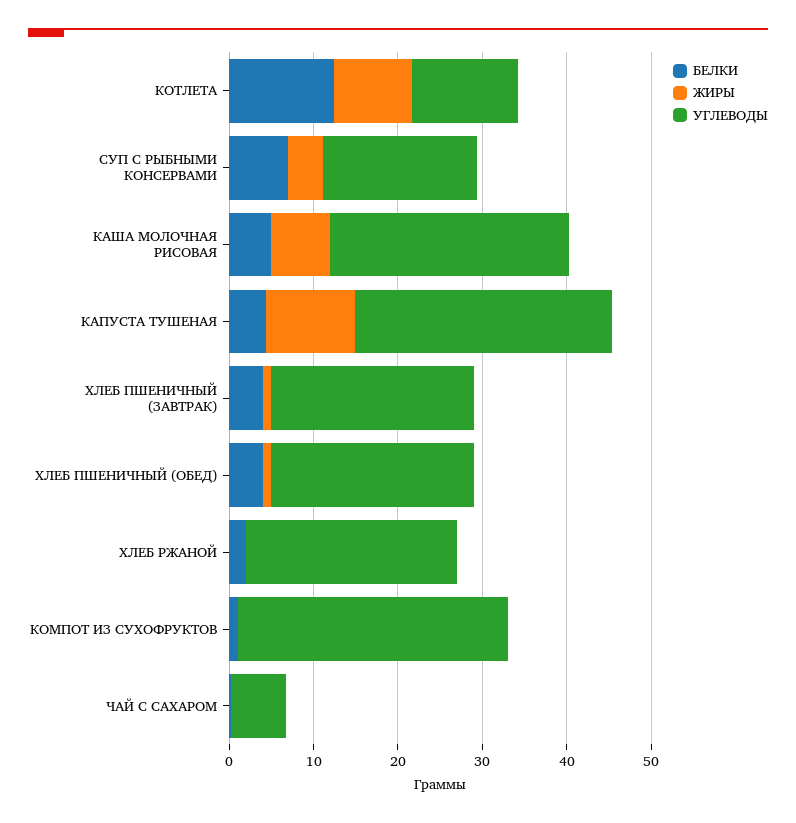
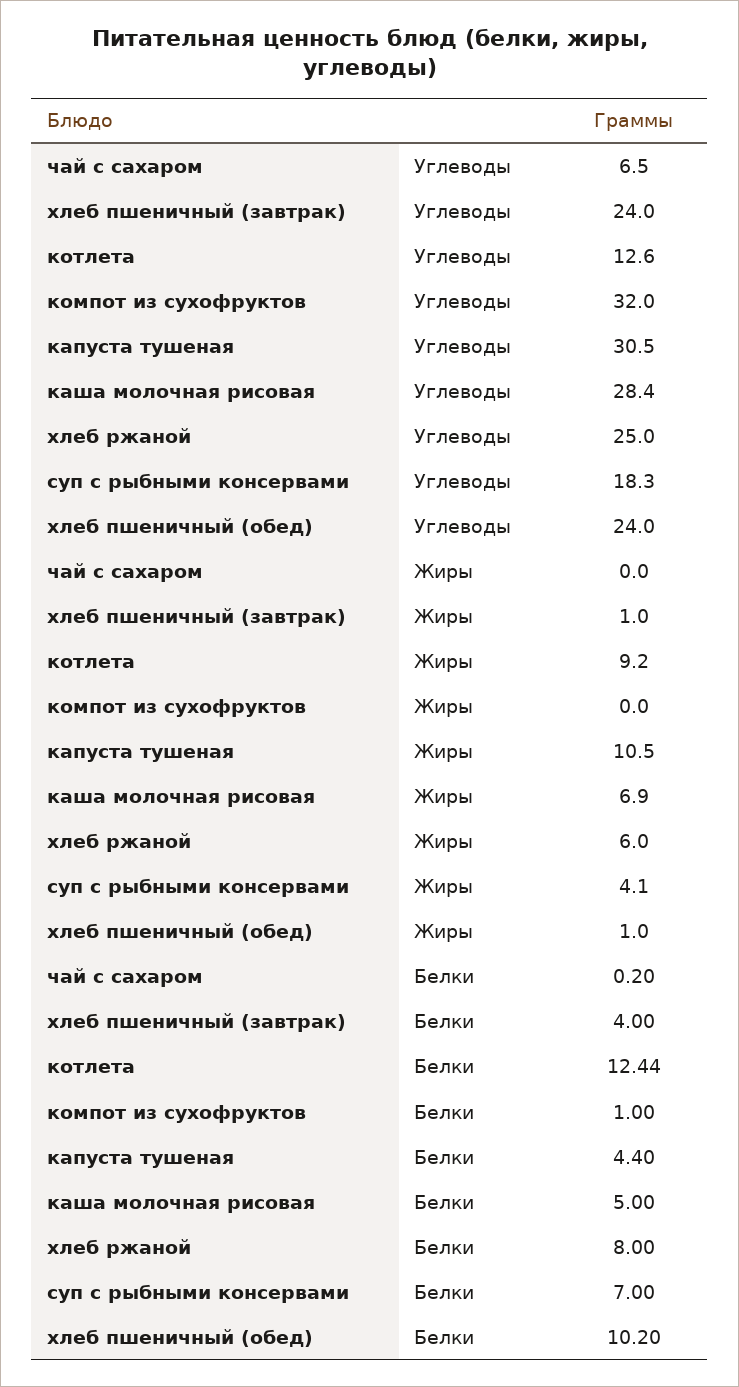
БЕЛКИ, ХЛЕБ ПШЕНИЧНЫЙ (ОБЕД): 4 -> 10.2
БЕЛКИ, ХЛЕБ РЖАНОЙ: 2 -> 8
ЖИРЫ, ХЛЕБ РЖАНОЙ: 0 -> 6

